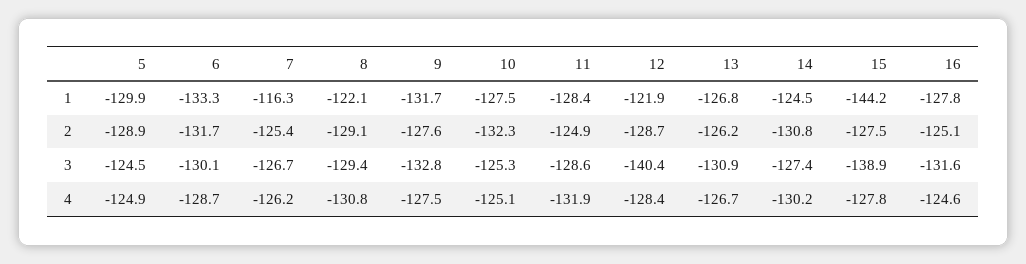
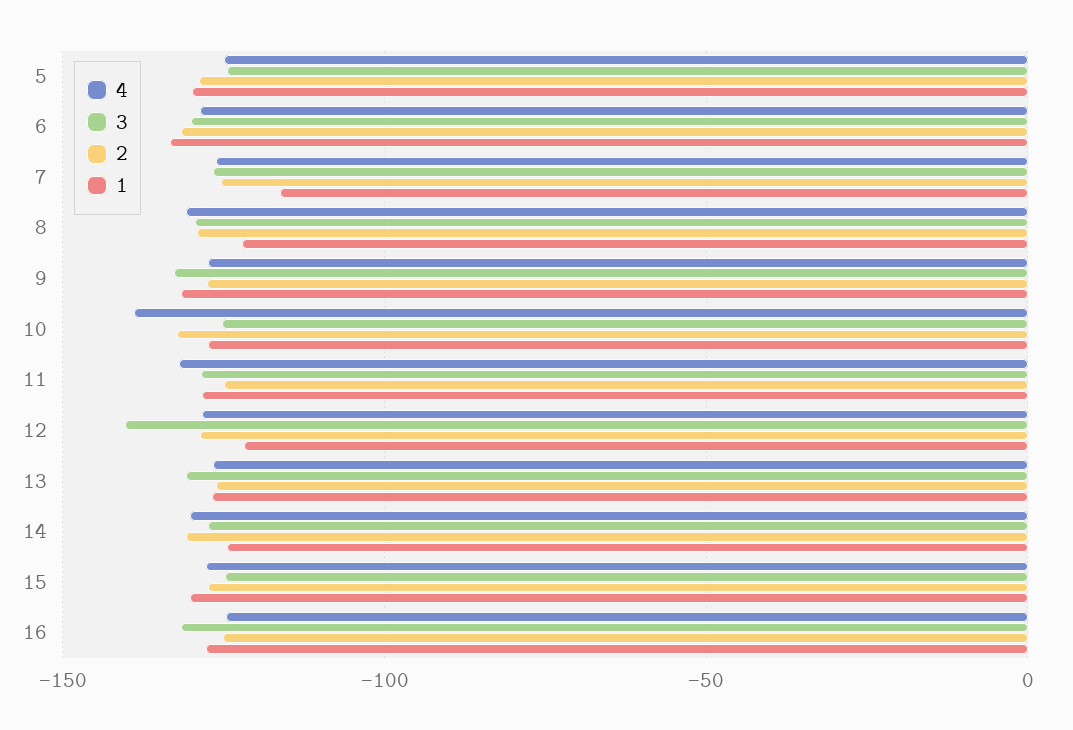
1, 15: -144.2 -> -130
3, 15: -138.9 -> -125
4, 10: -125.1 -> -140

